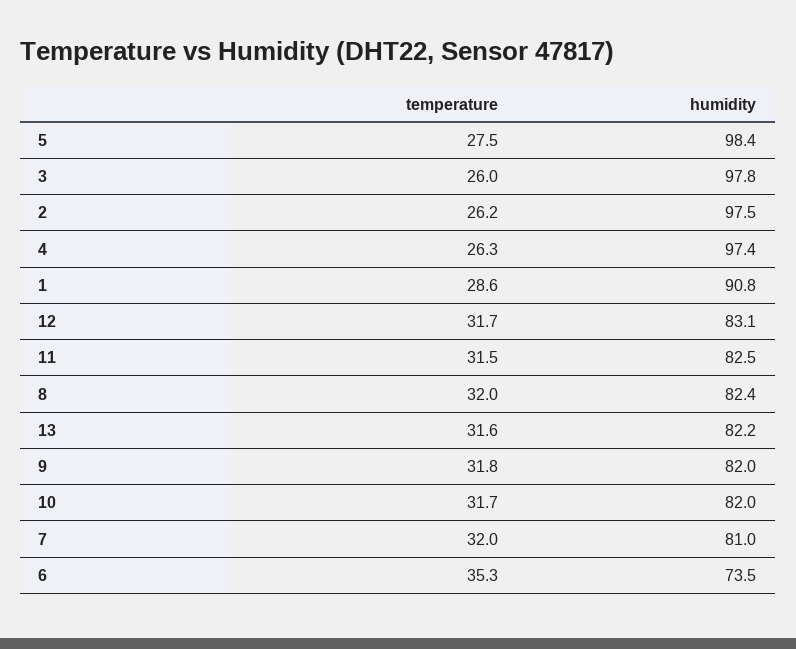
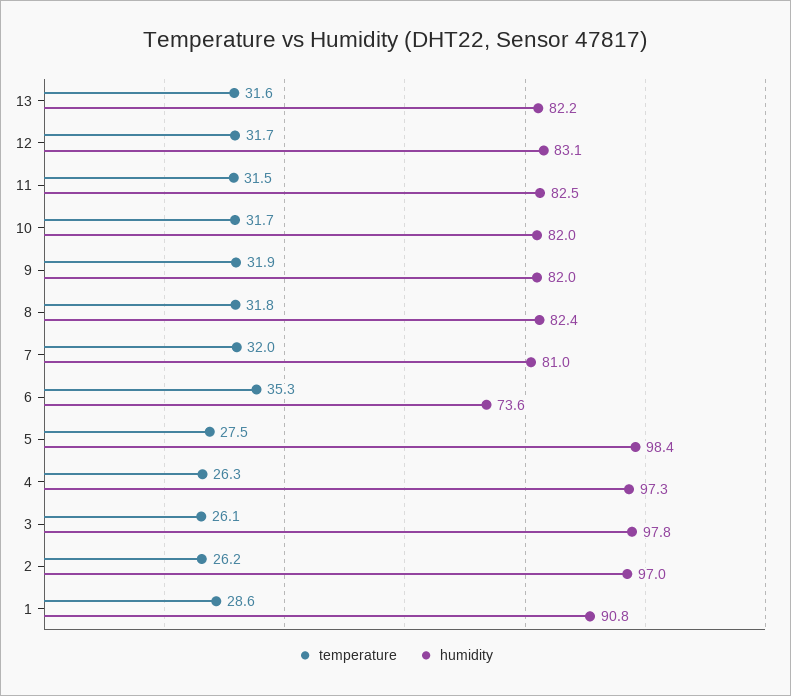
temperature, 3: 26 -> 26.1
humidity, 2: 97.5 -> 97
humidity, 4: 97.4 -> 97.3
temperature, 8: 32 -> 31.8
temperature, 9: 31.8 -> 31.9
humidity, 6: 73.5 -> 73.6

